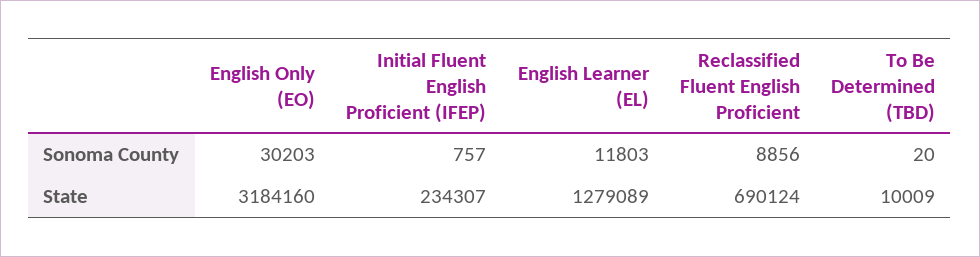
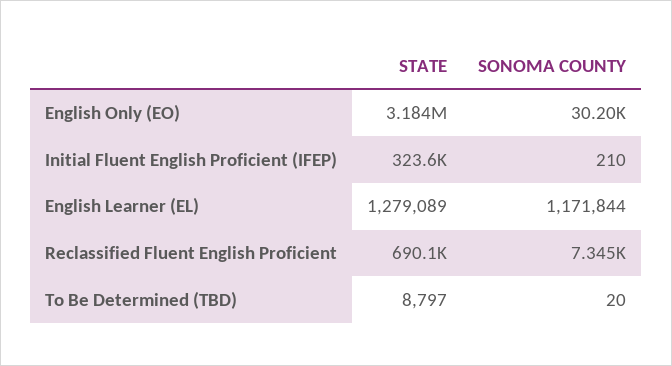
Initial Fluent English Proficient (IFEP), Sonoma County: 757 -> 210
English Learner (EL), Sonoma County: 11803 -> 1171844
Reclassified Fluent English Proficient, Sonoma County: 8856 -> 7345
Initial Fluent English Proficient (IFEP), State: 234307 -> 323600
To Be Determined (TBD), State: 10009 -> 8797

